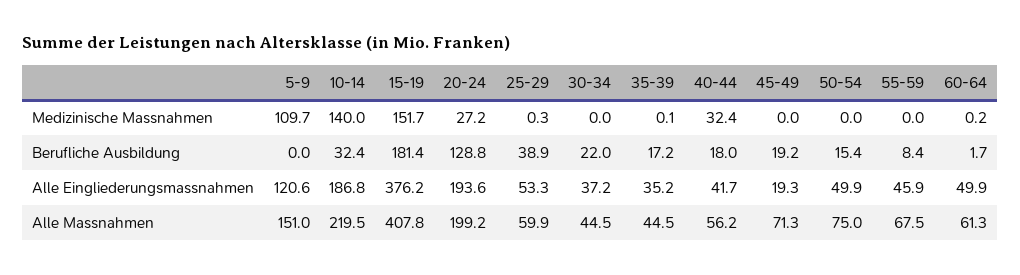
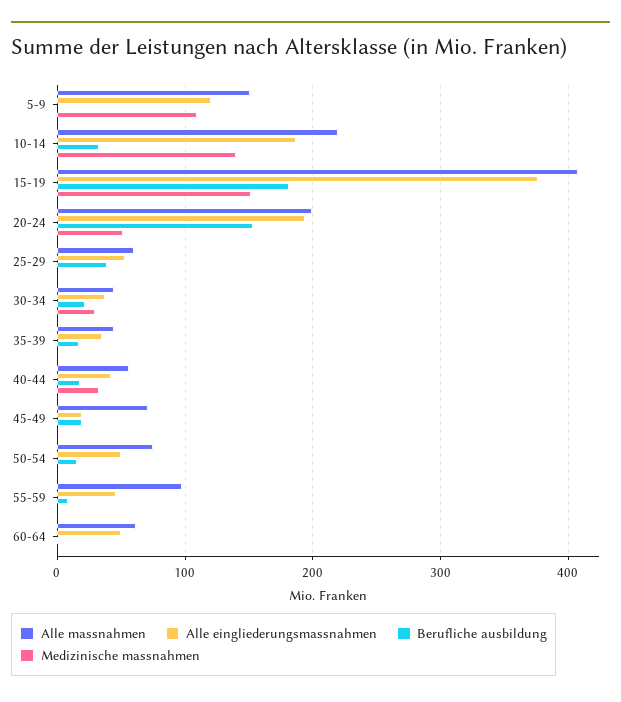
Medizinische Massnahmen, 20-24: 27.2 -> 50
Medizinische Massnahmen, 30-34: 0 -> 30
Berufliche Ausbildung, 20-24: 128.8 -> 150
Alle Massnahmen, 55-59: 67.5 -> 100

